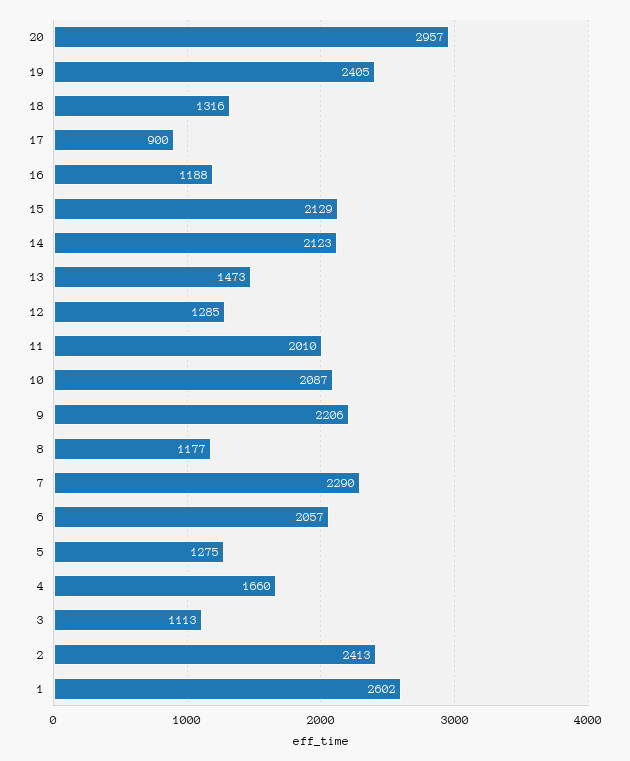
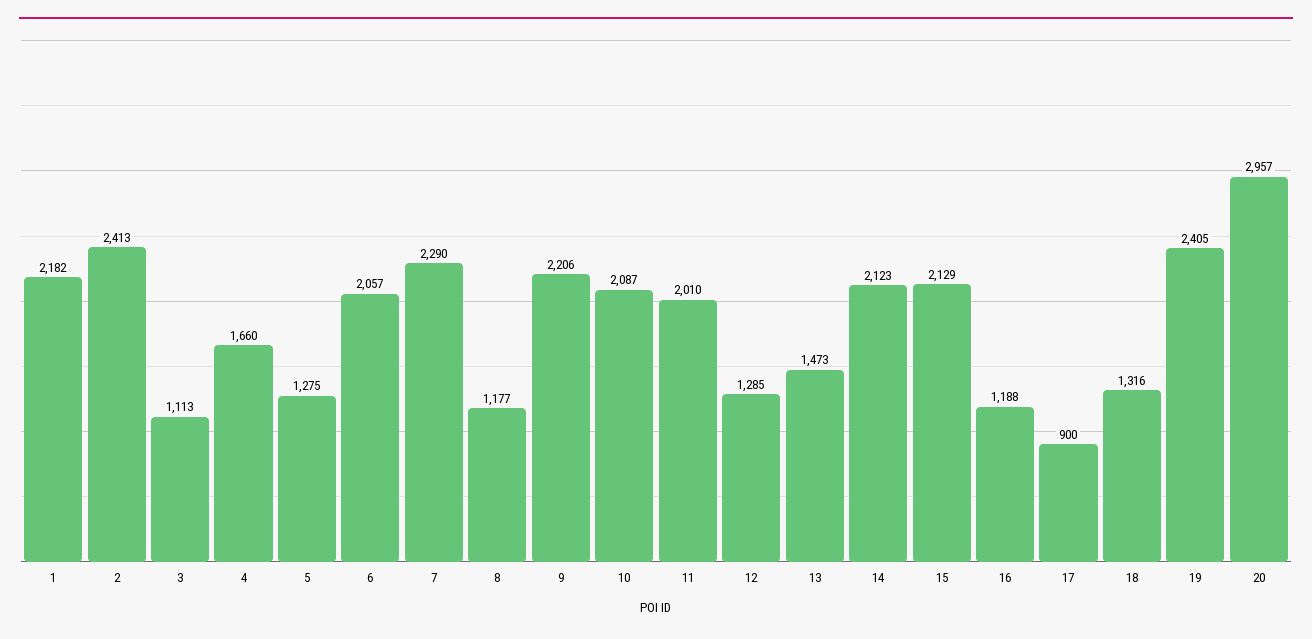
1: 2602 -> 2182

